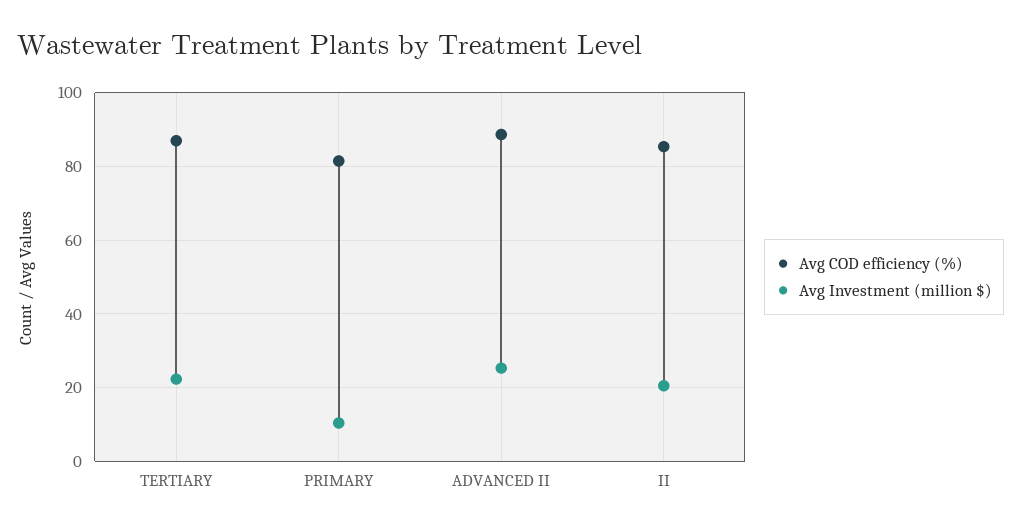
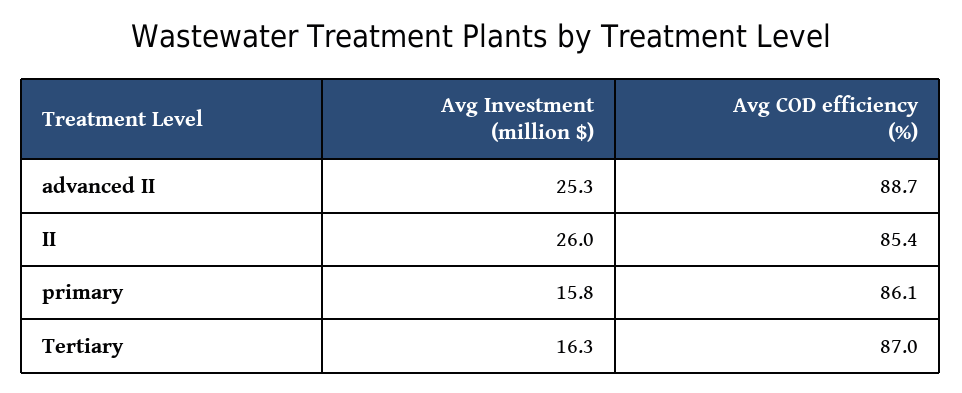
Avg Investment (million $), TERTIARY: 22 -> 16.3
Avg COD efficiency (%), PRIMARY: 82 -> 86.1
Avg Investment (million $), PRIMARY: 10 -> 15.8
Avg Investment (million $), II: 20 -> 26

